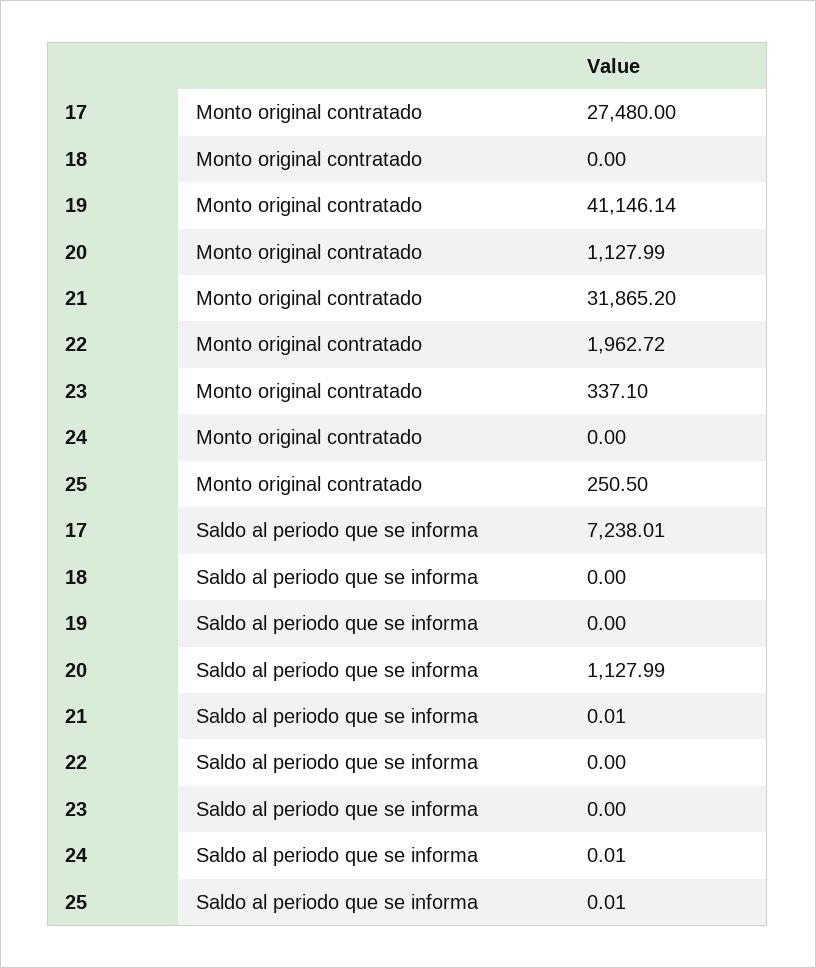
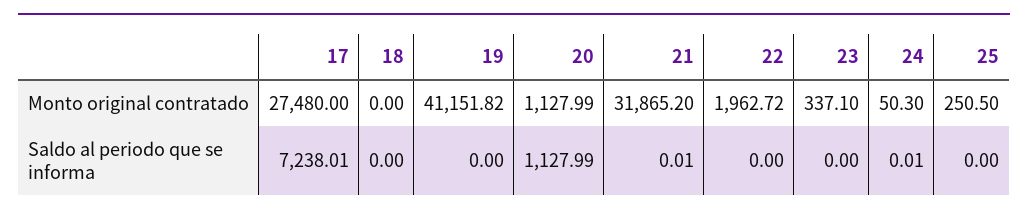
19, Monto original contratado: 41146.14 -> 41151.82
24, Monto original contratado: 0 -> 50.3
25, Saldo al periodo que se informa: 0.01 -> 0

